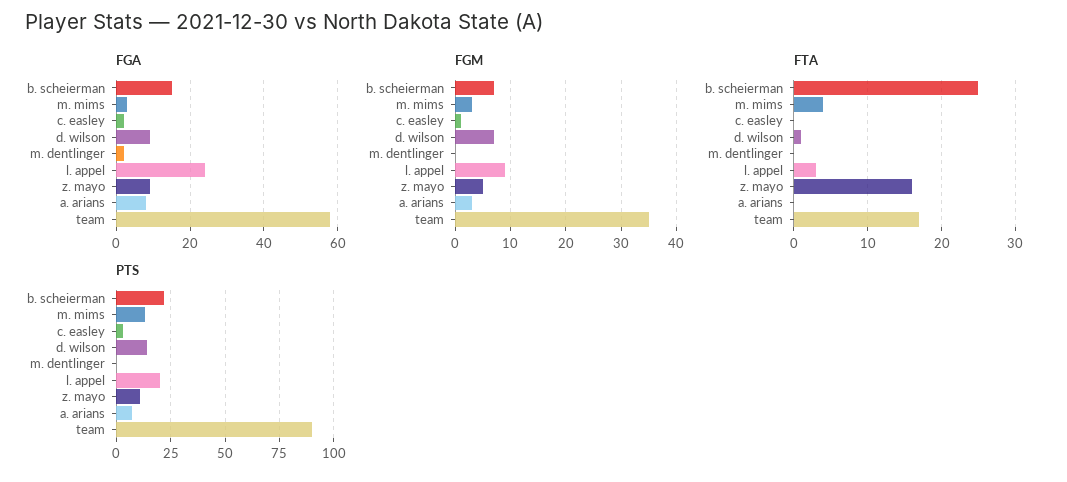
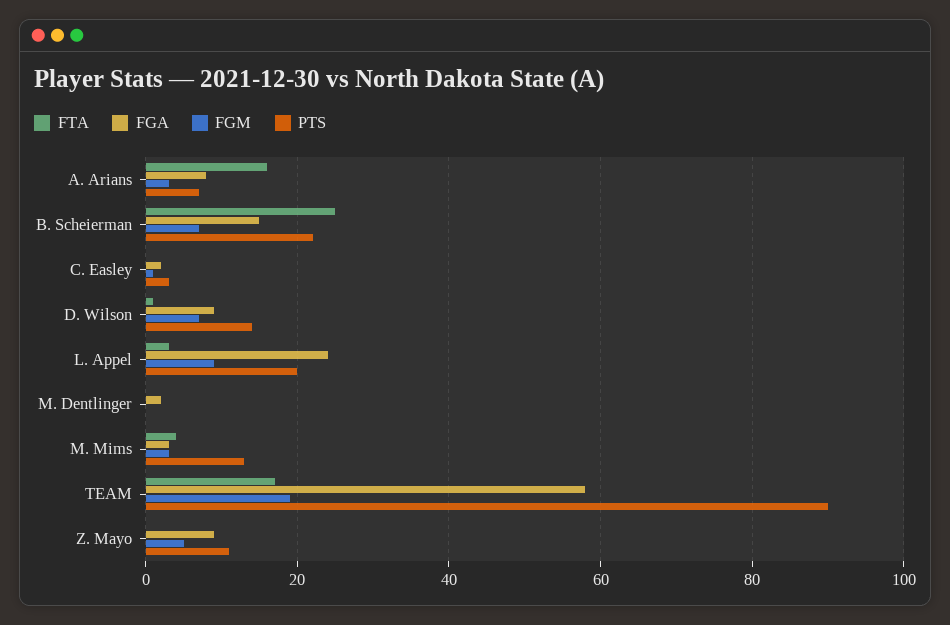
FGM, team: 35 -> 20
FTA, z. mayo: 16 -> 0
FTA, a. arians: 0 -> 15

